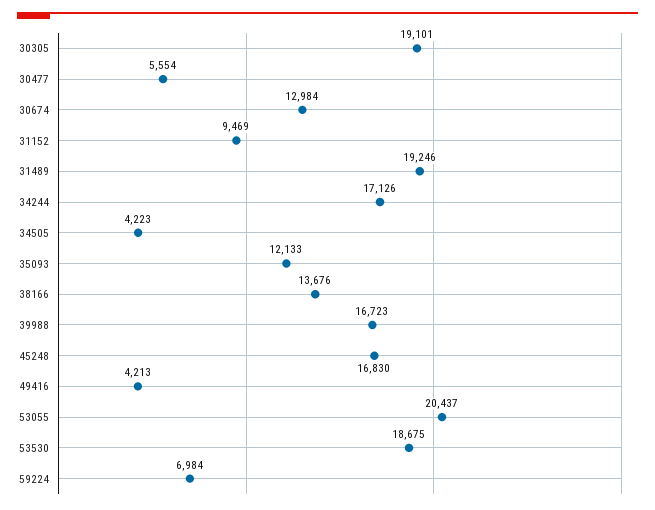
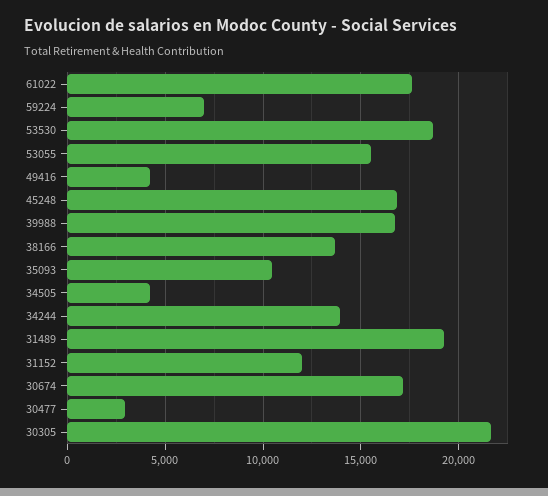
30305: 19101 -> 21500
30477: 5554 -> 3000
30674: 12984 -> 17000
31152: 9469 -> 12000
34244: 17126 -> 14000
35093: 12133 -> 10500
53055: 20437 -> 15500
61022: none -> 17500

